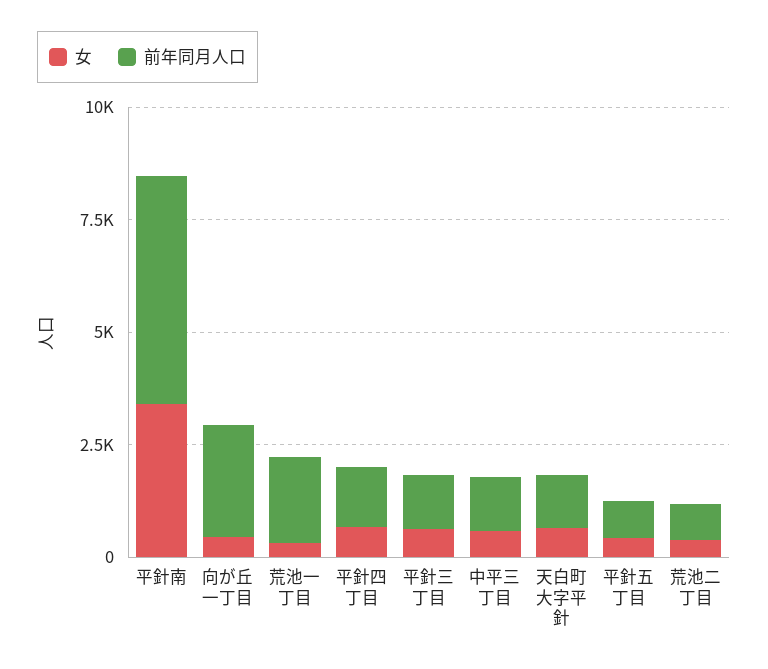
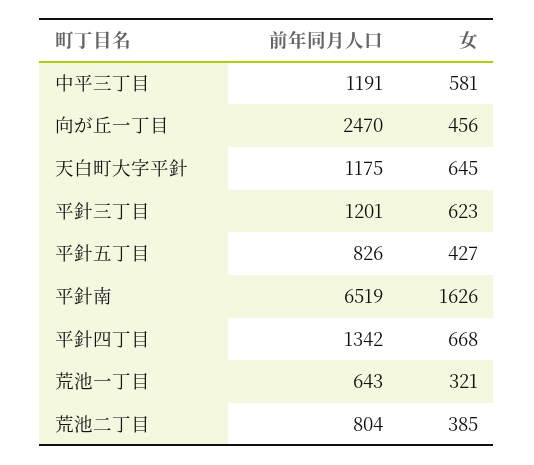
女, 平針南: 3500 -> 1626
前年同月人口, 平針南: 5000 -> 6519
前年同月人口, 荒池一丁目: 2000 -> 643

